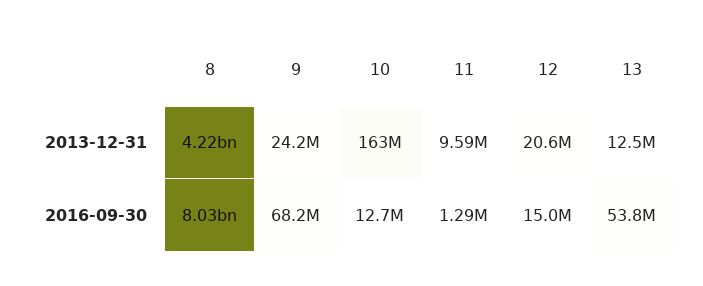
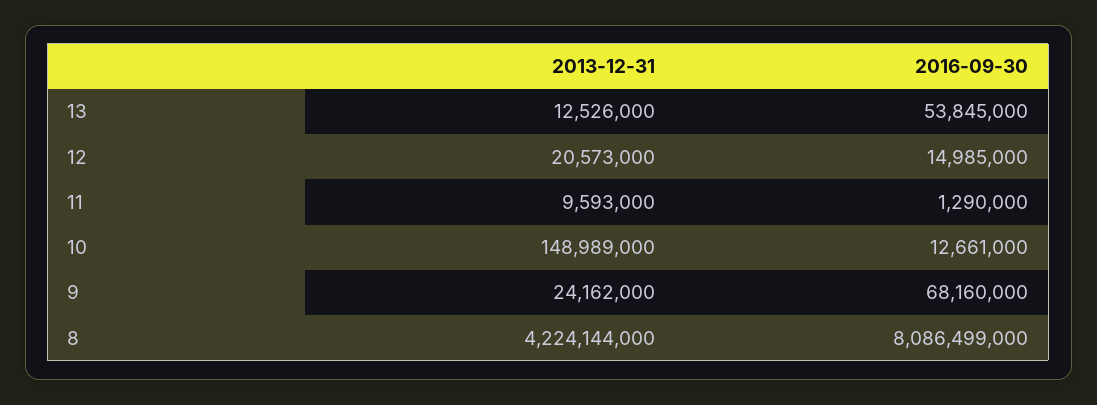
10, 2013-12-31: 163000000 -> 148989000
8, 2016-09-30: 8030000000 -> 8086499000

